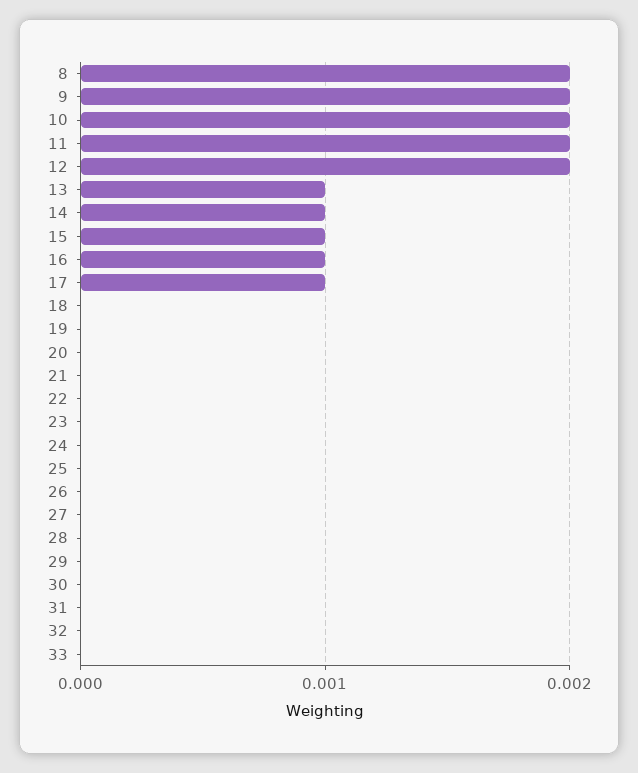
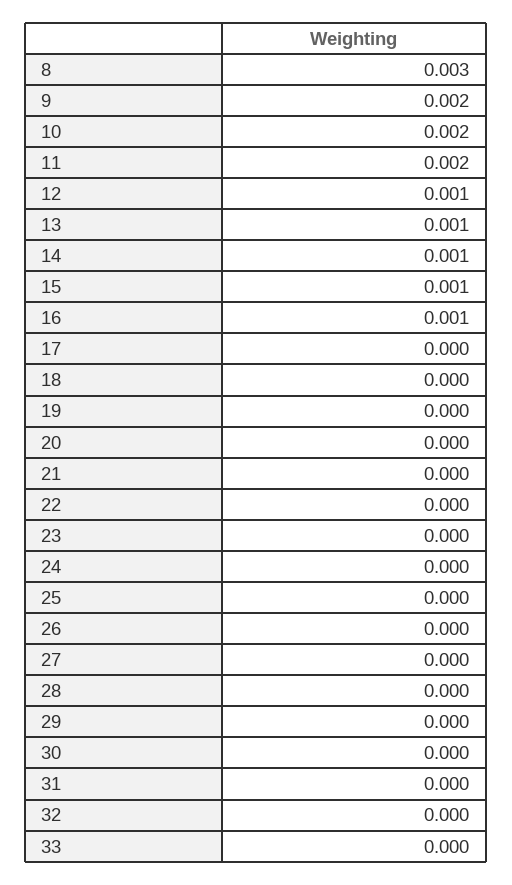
8: 0.002 -> 0.003
12: 0.002 -> 0.001
17: 0.001 -> 0

